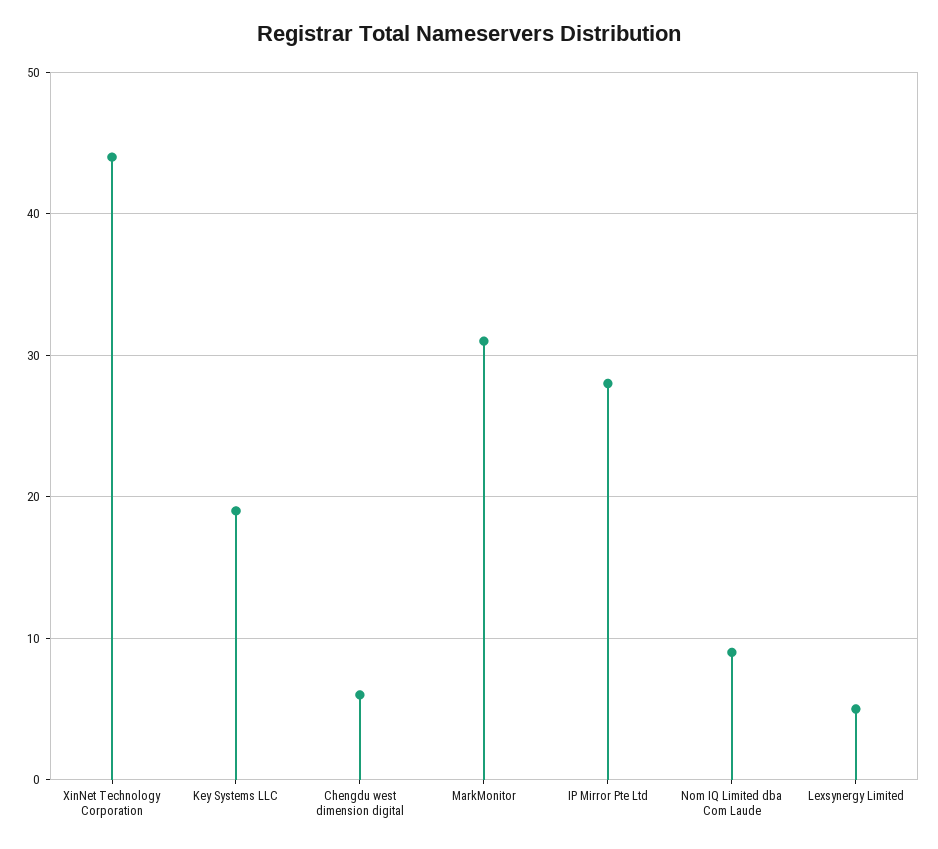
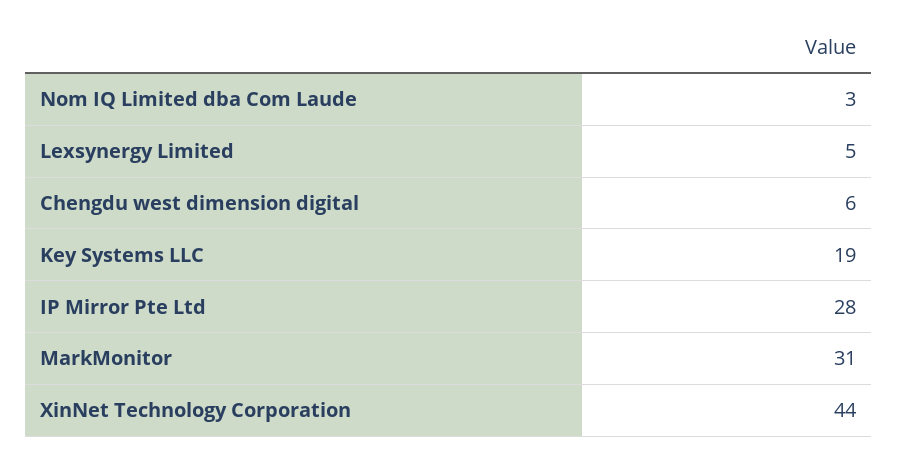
Nom IQ Limited dba Com Laude: 9 -> 3

